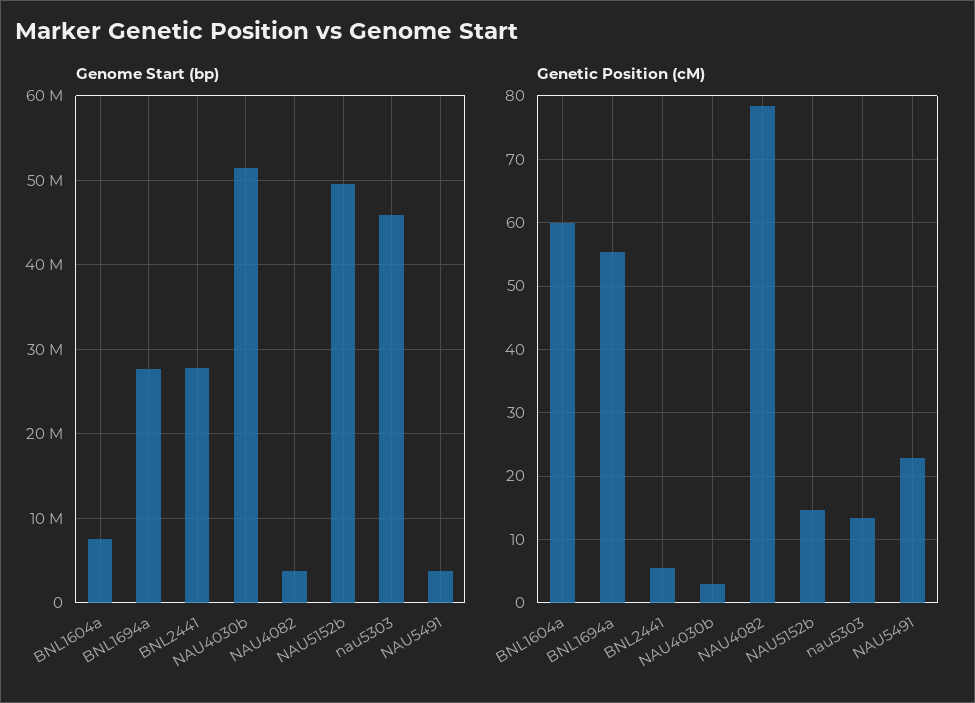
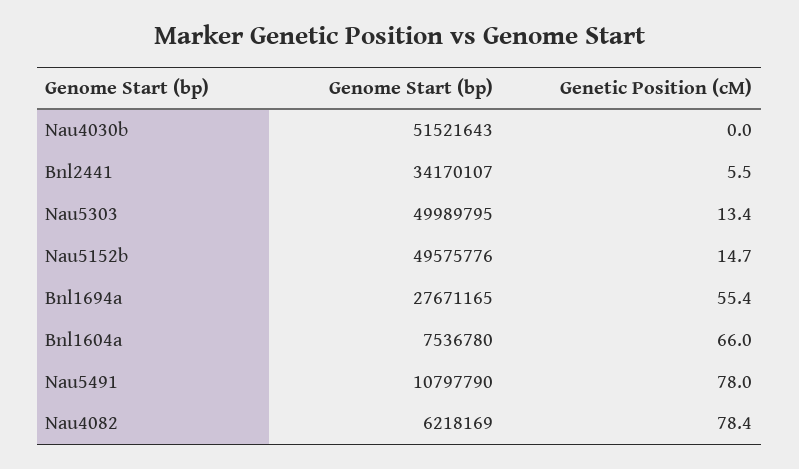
Genome Start (bp), BNL2441: 28000000 -> 34170107
Genome Start (bp), NAU4082: 4000000 -> 6218169
Genome Start (bp), nau5303: 46000000 -> 49989795
Genome Start (bp), NAU5491: 4000000 -> 10797790
Genetic Position (cM), BNL1604a: 60 -> 66
Genetic Position (cM), NAU4030b: 3 -> 0
Genetic Position (cM), NAU5491: 23 -> 78

